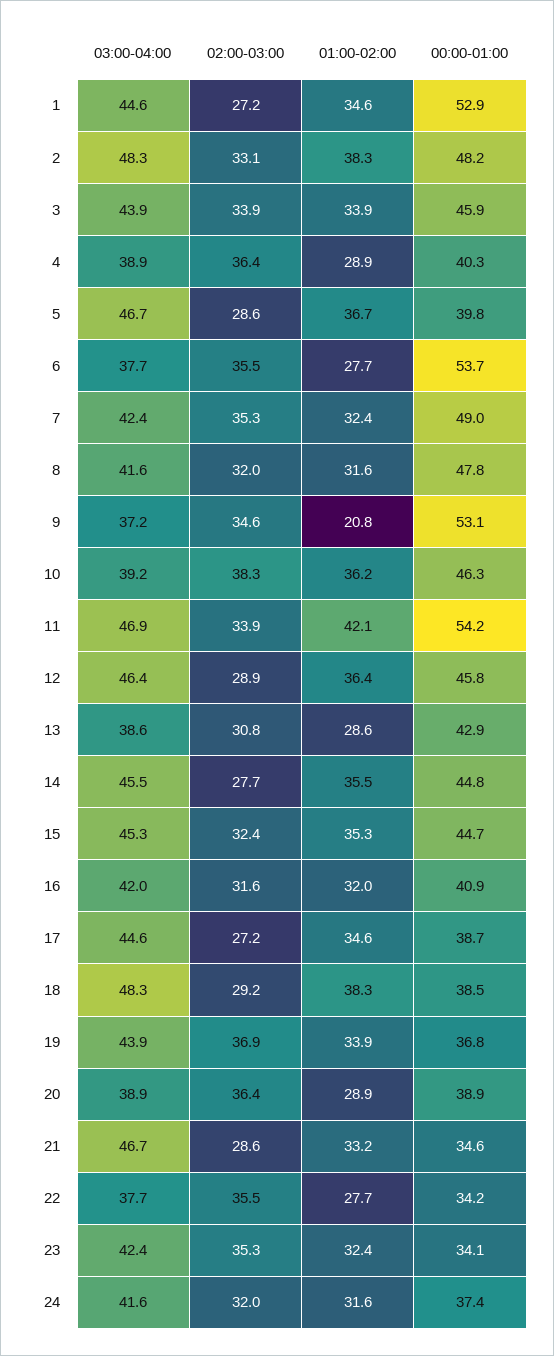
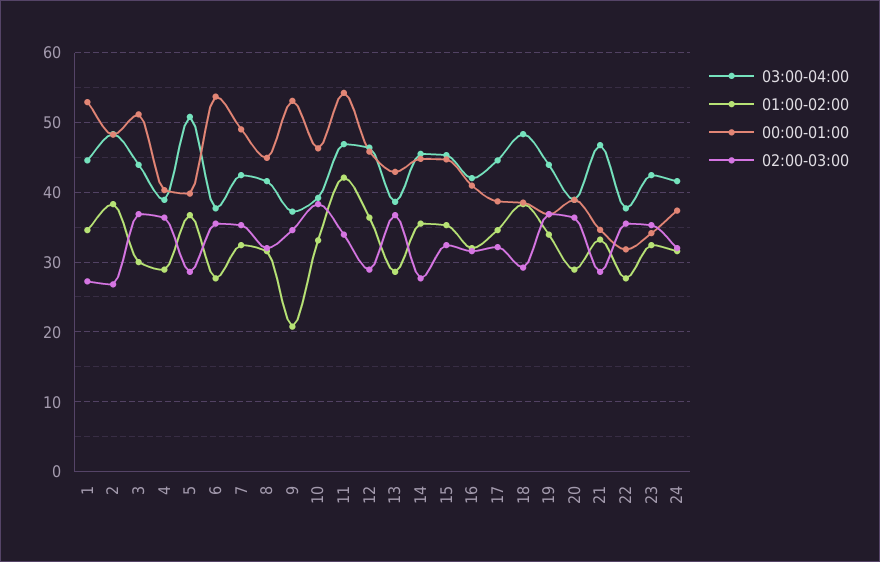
02:00-03:00, 2: 33.1 -> 27
02:00-03:00, 3: 33.9 -> 37
01:00-02:00, 3: 33.9 -> 30
00:00-01:00, 3: 45.9 -> 51
03:00-04:00, 5: 46.7 -> 51
00:00-01:00, 8: 47.8 -> 45
01:00-02:00, 10: 36.2 -> 33
02:00-03:00, 13: 30.8 -> 37
02:00-03:00, 17: 27.2 -> 32
00:00-01:00, 22: 34.2 -> 32

